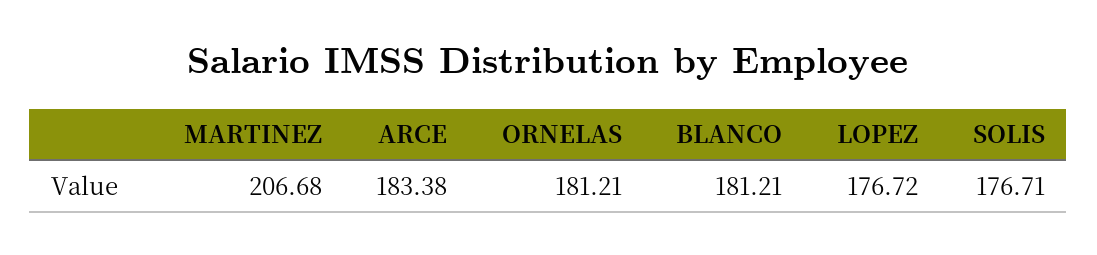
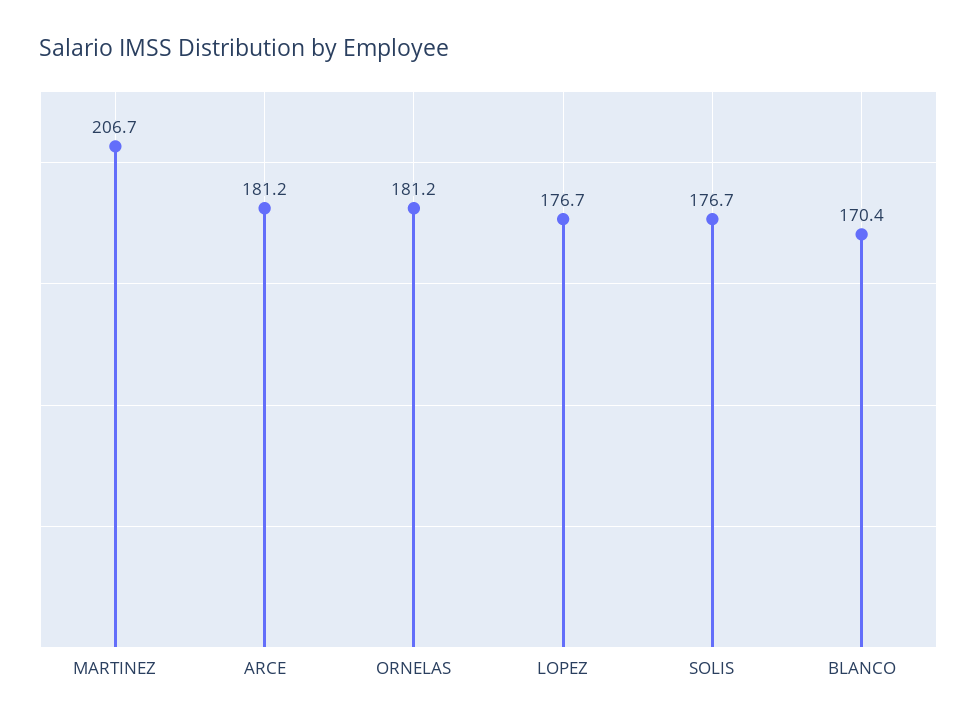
ARCE: 183.38 -> 181.2
BLANCO: 181.21 -> 170.4

